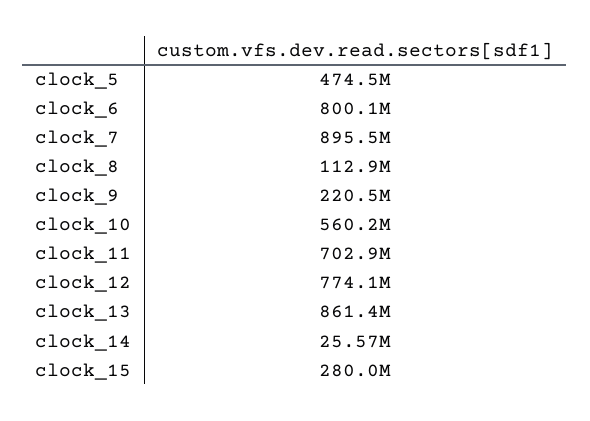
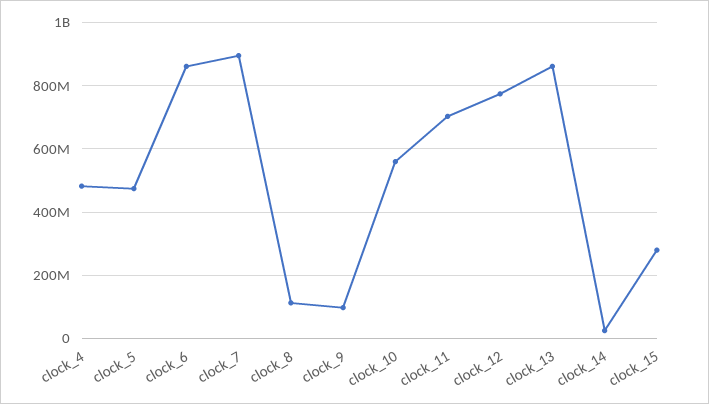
clock_6: 800100000 -> 860000000
clock_9: 220500000 -> 100000000
clock_4: none -> 480000000

